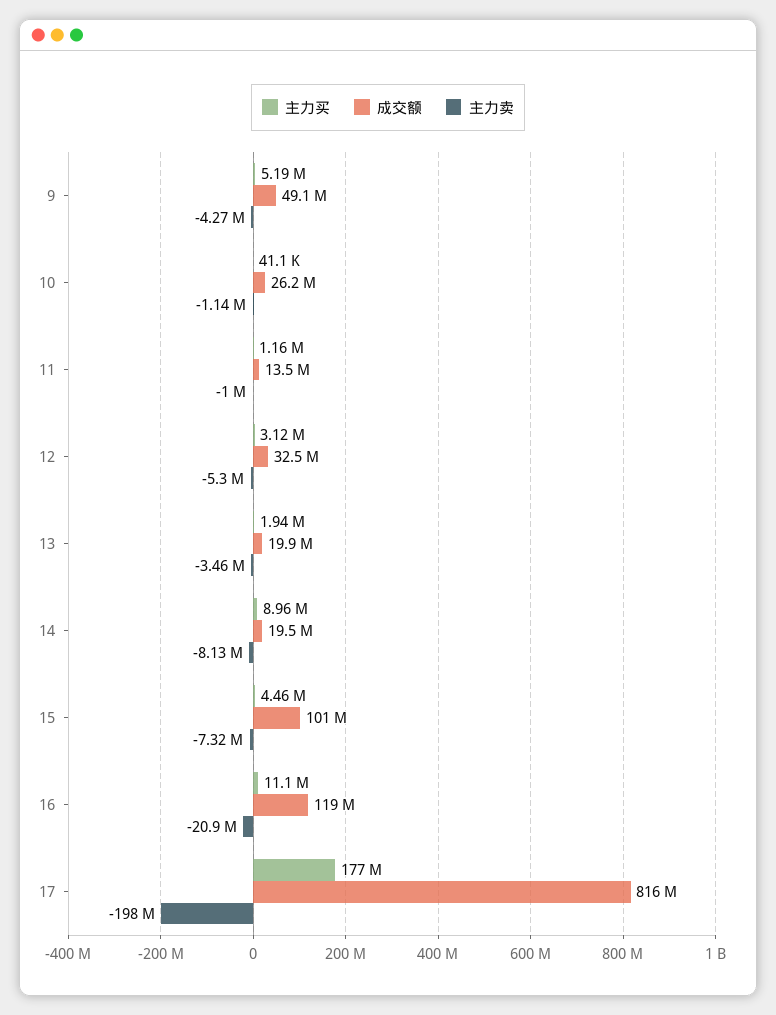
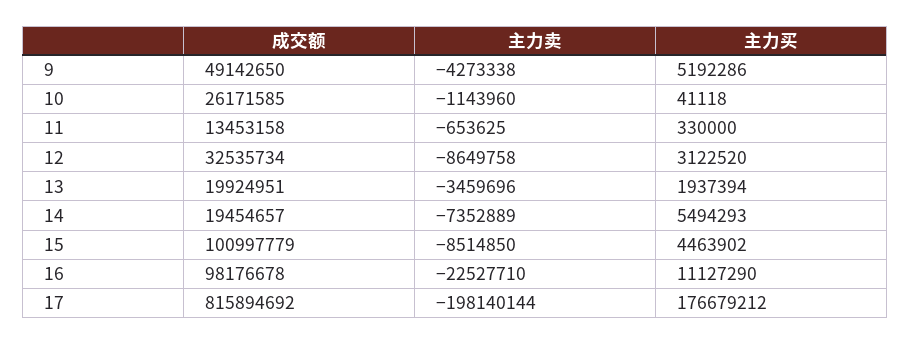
主力买, 11: 1160000 -> 330000
主力卖, 11: -1000000 -> -653625
主力卖, 12: -5300000 -> -8649758
主力买, 14: 8960000 -> 5494293
主力卖, 14: -8130000 -> -7352889
主力卖, 15: -7320000 -> -8514850
成交额, 16: 119000000 -> 98176678
主力卖, 16: -20900000 -> -22527710

